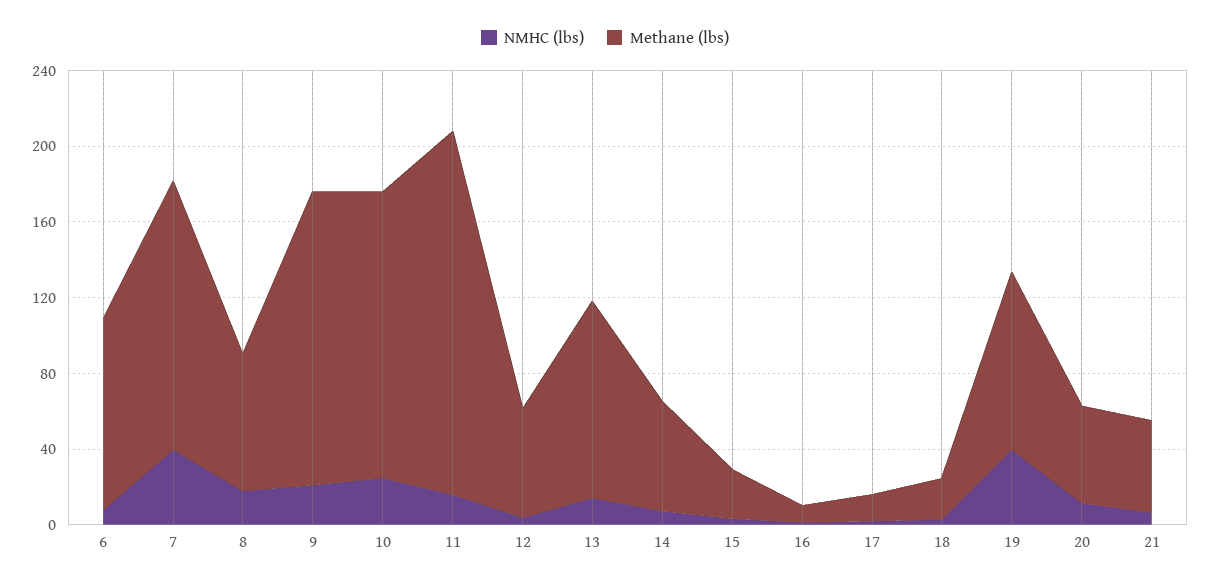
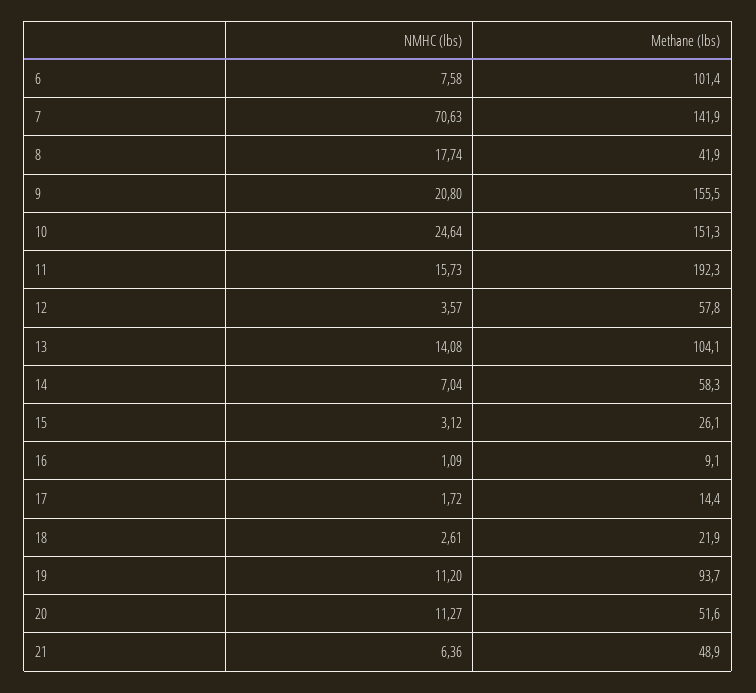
NMHC (lbs), 7: 40 -> 70.63
Methane (lbs), 8: 70 -> 41.9
NMHC (lbs), 19: 40 -> 11.2

